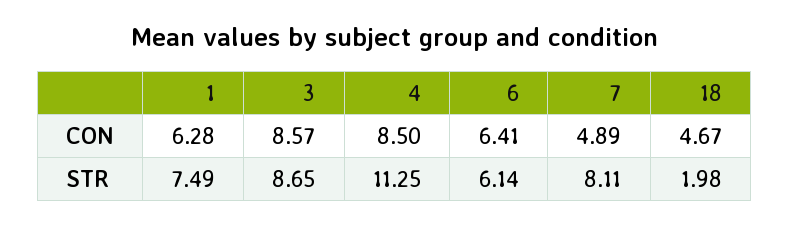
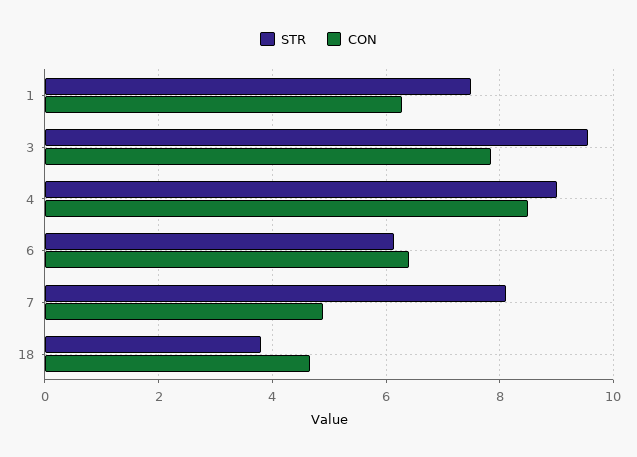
CON, 3: 8.57 -> 7.8
STR, 3: 8.65 -> 9.6
STR, 4: 11.25 -> 9
STR, 18: 1.98 -> 3.8

